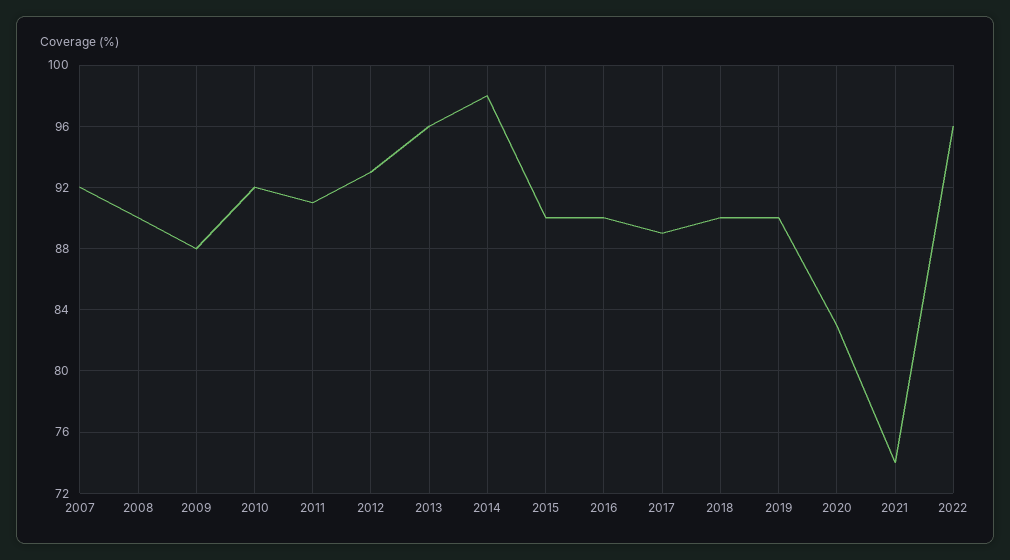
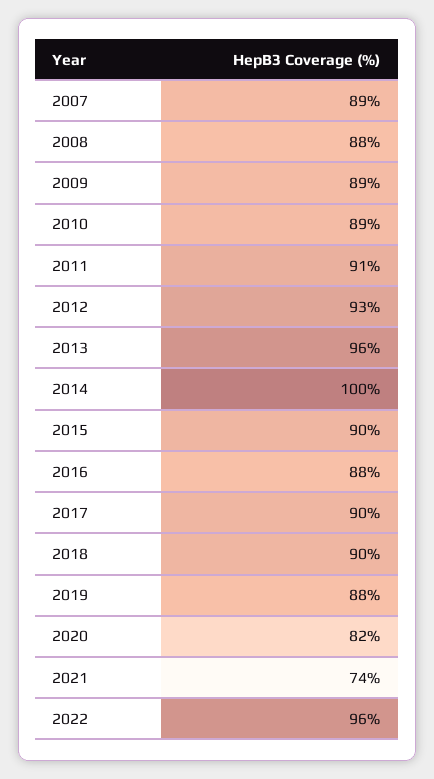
2007: 92 -> 89
2008: 90 -> 88
2009: 88 -> 89
2010: 92 -> 89
2014: 98 -> 100
2016: 90 -> 88
2017: 89 -> 90
2019: 90 -> 88
2020: 83 -> 82

